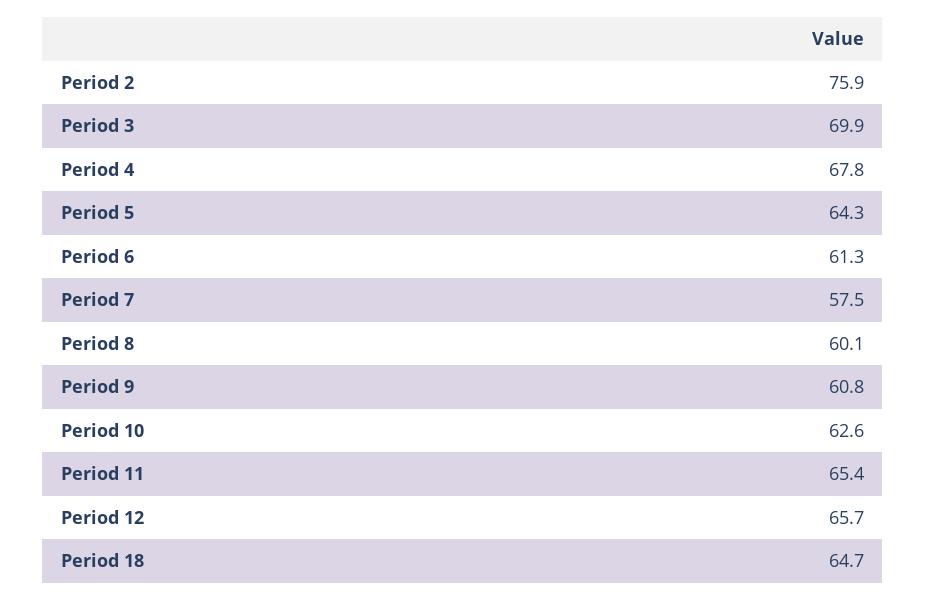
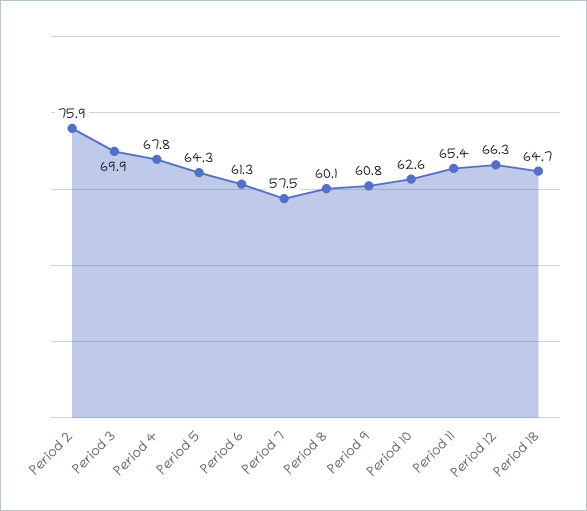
Period 12: 65.7 -> 66.3

